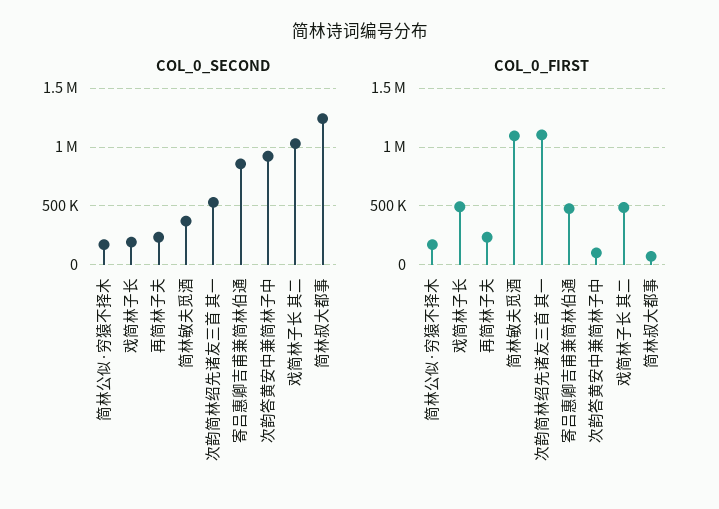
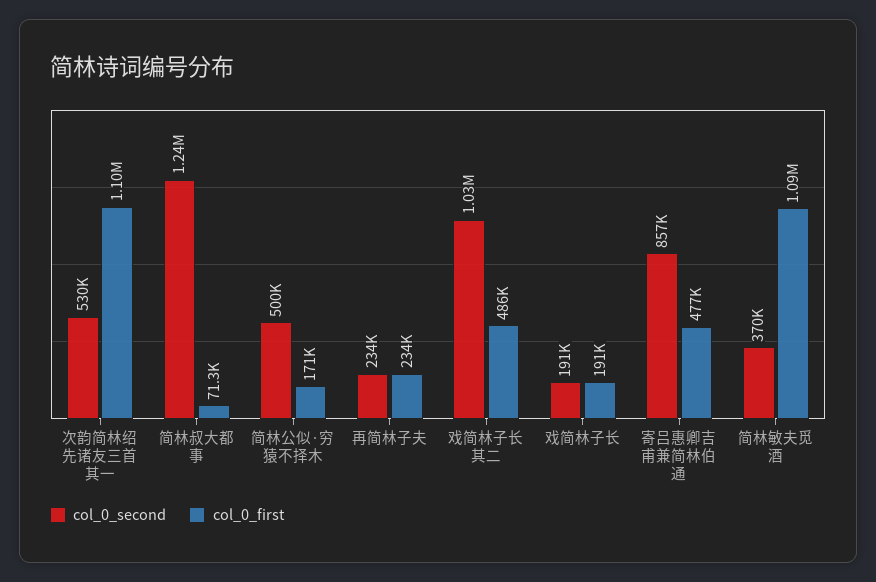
COL_0_SECOND, 简林公似·穷猿不择木: 200000 -> 500000
COL_0_SECOND, 次韵答黄安中兼简林子中: 900000 -> none
COL_0_FIRST, 戏简林子长: 500000 -> 191000
COL_0_FIRST, 次韵答黄安中兼简林子中: 100000 -> none

